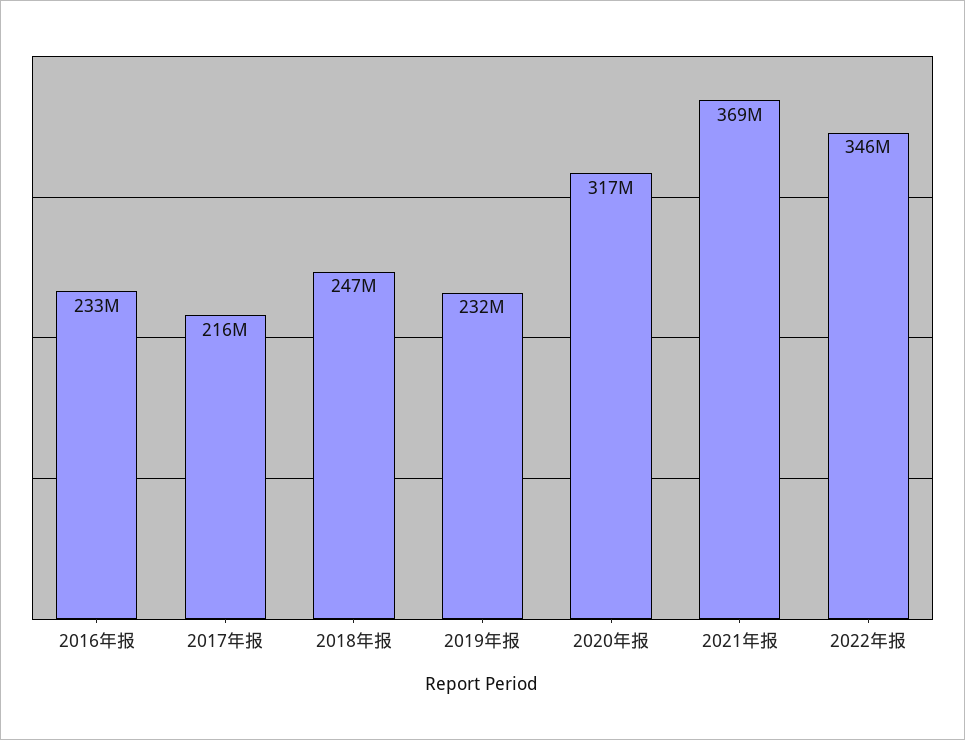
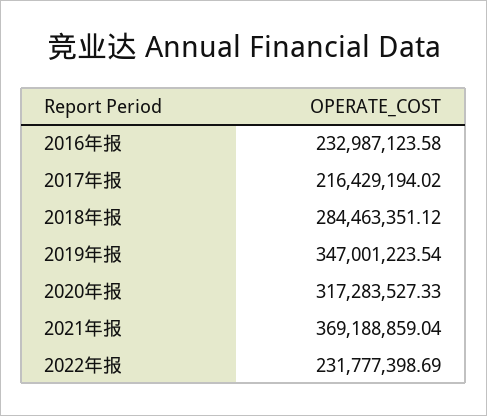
2018年报: 247000000 -> 284463351.12
2019年报: 232000000 -> 347001223.54
2022年报: 346000000 -> 231777398.69

